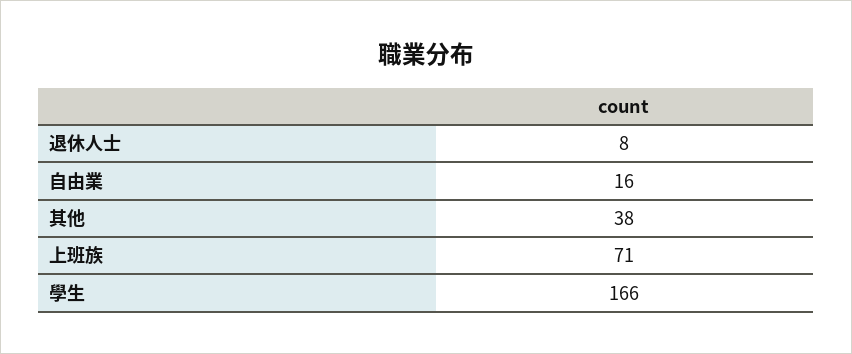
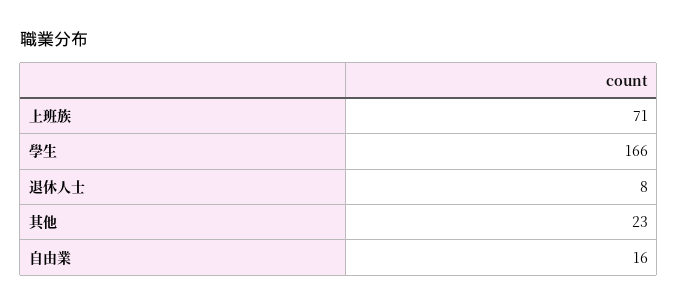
其他: 38 -> 23

